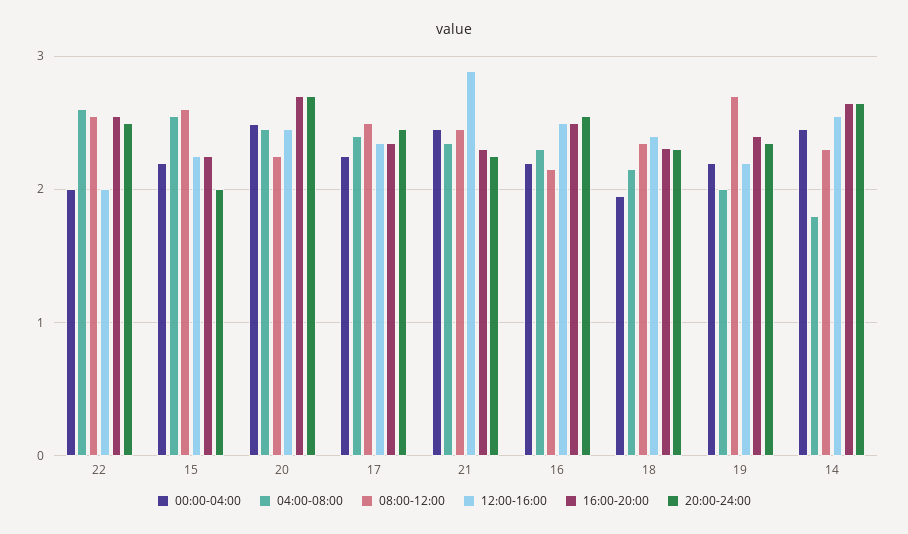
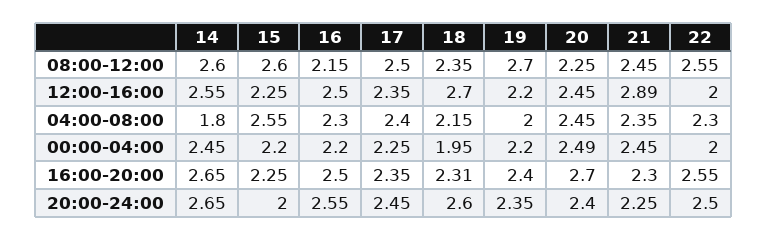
04:00-08:00, 22: 2.6 -> 2.3
20:00-24:00, 20: 2.7 -> 2.4
12:00-16:00, 18: 2.4 -> 2.7
20:00-24:00, 18: 2.3 -> 2.6
08:00-12:00, 14: 2.3 -> 2.6

